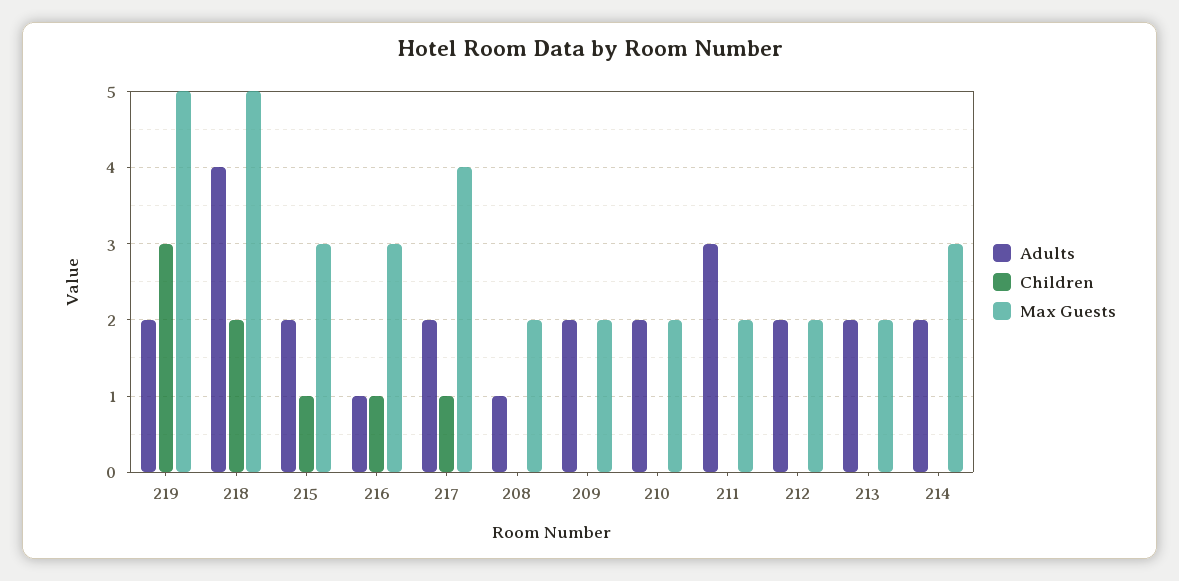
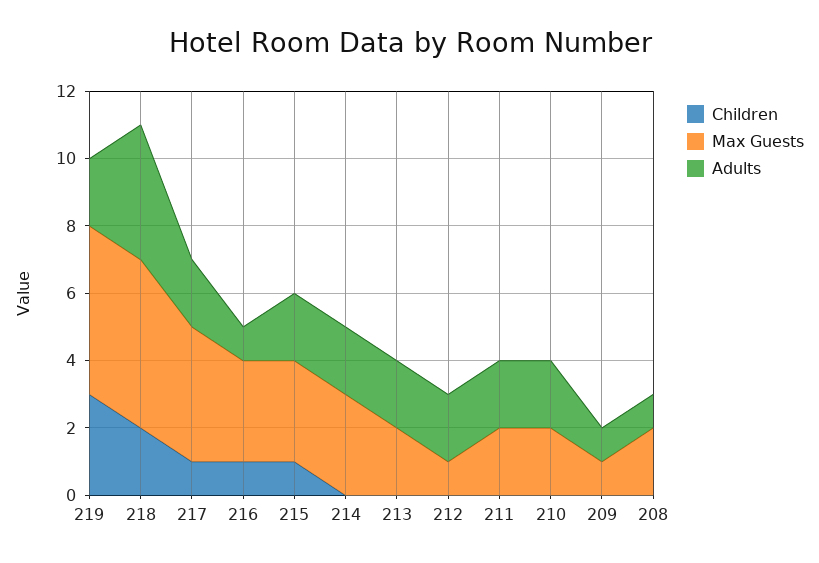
Adults, 209: 2 -> 1
Max Guests, 209: 2 -> 1
Adults, 211: 3 -> 2
Max Guests, 212: 2 -> 1

